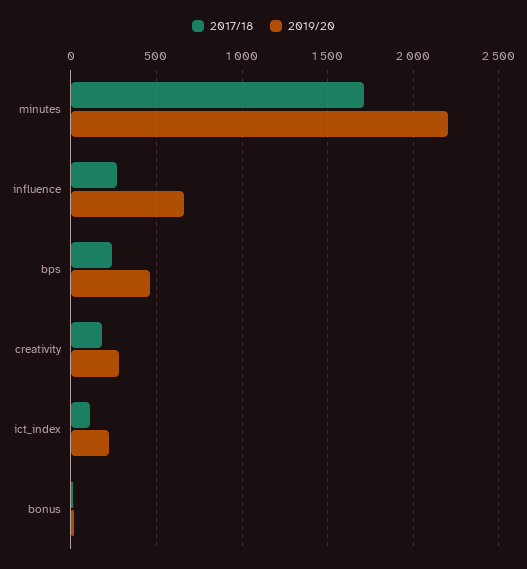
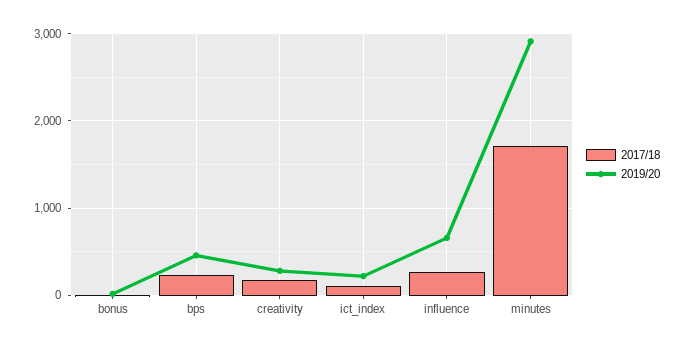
2019/20, minutes: 2200 -> 2900

